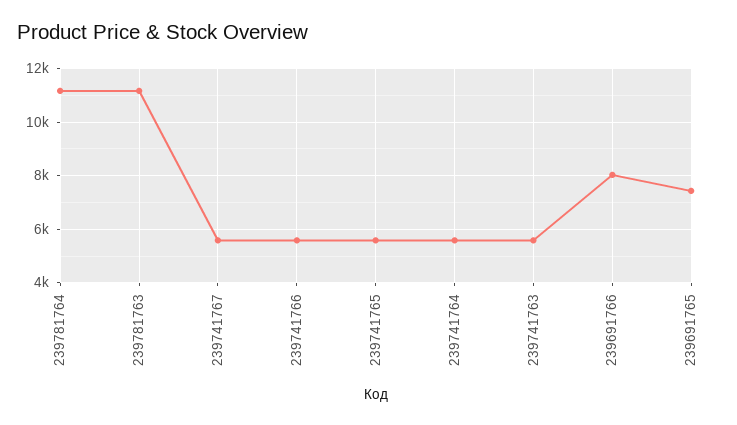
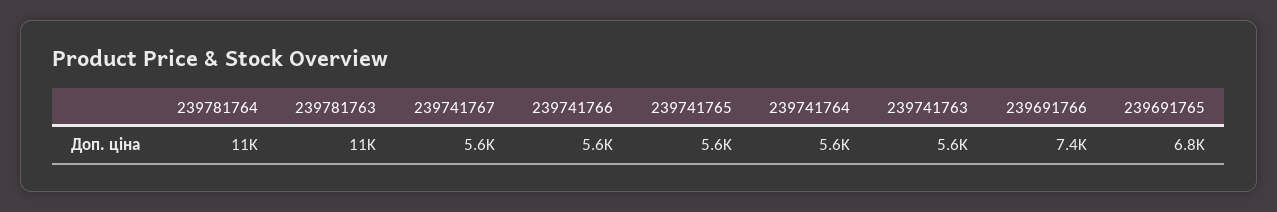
239691766: 8000 -> 7400
239691765: 7500 -> 6800

